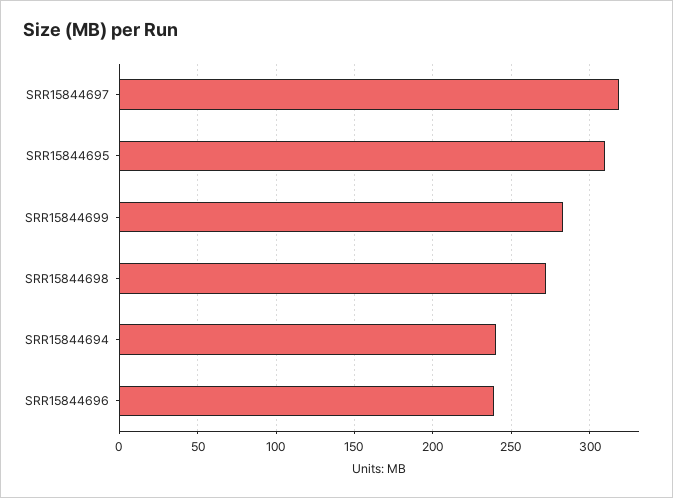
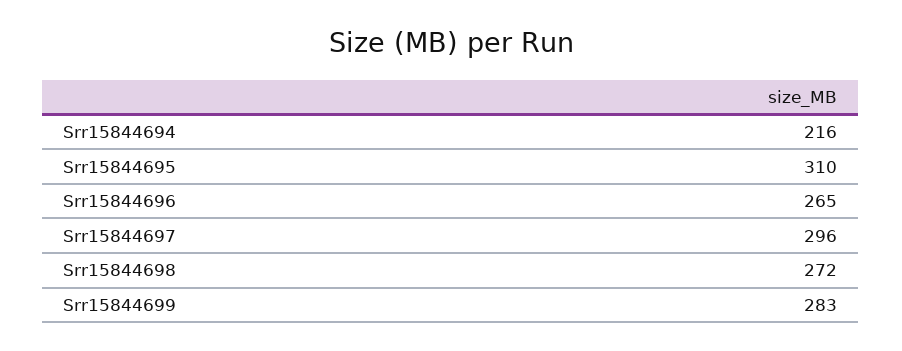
SRR15844697: 320 -> 296
SRR15844694: 240 -> 216
SRR15844696: 240 -> 265

